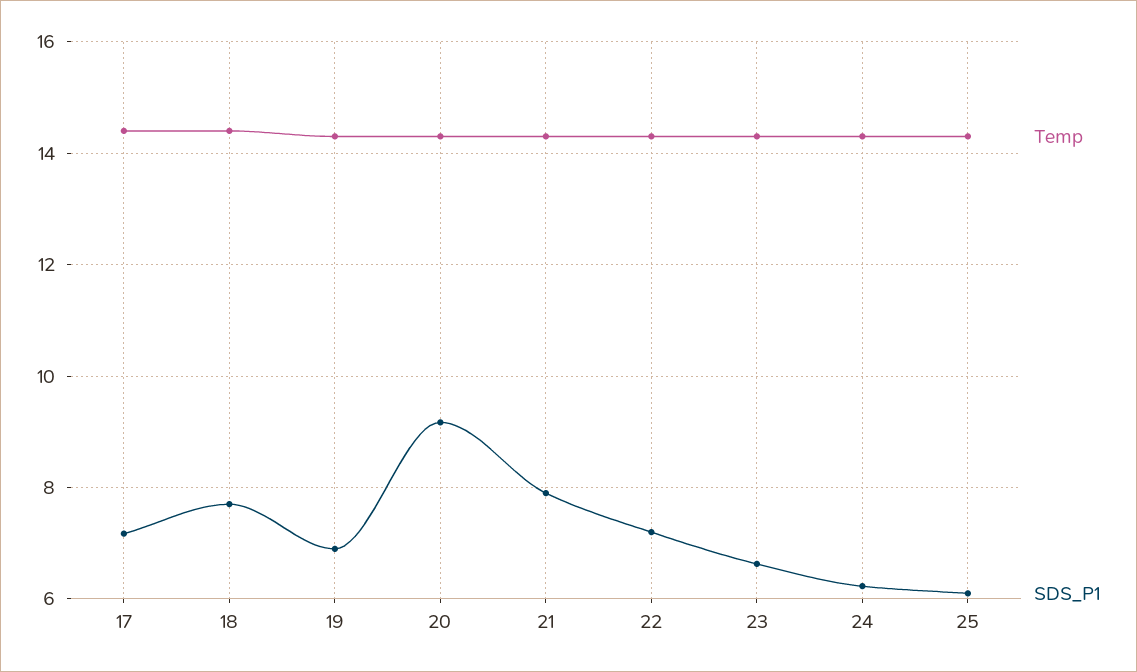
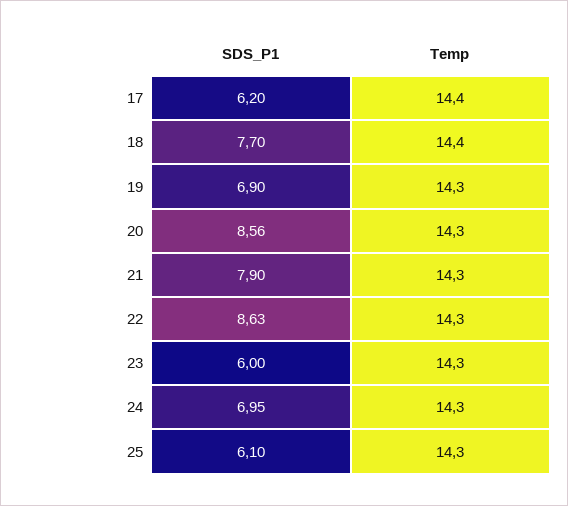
SDS_P1, 17: 7.2 -> 6.2
SDS_P1, 20: 9.2 -> 8.56
SDS_P1, 22: 7.2 -> 8.63
SDS_P1, 23: 6.6 -> 6
SDS_P1, 24: 6.2 -> 6.95

